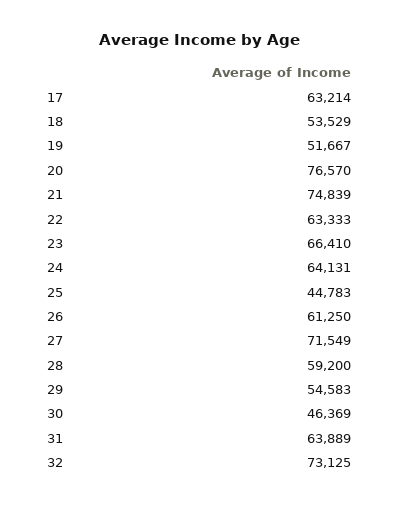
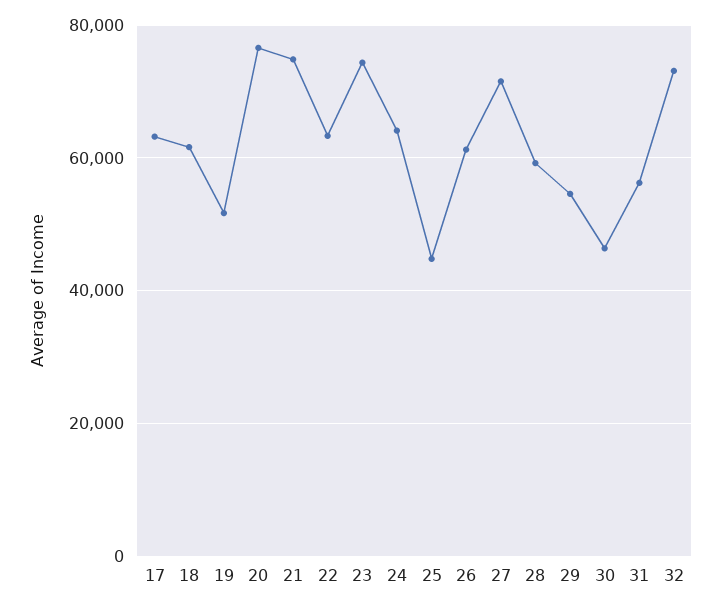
18: 53529 -> 62000
23: 66410 -> 74000
31: 63889 -> 56000

